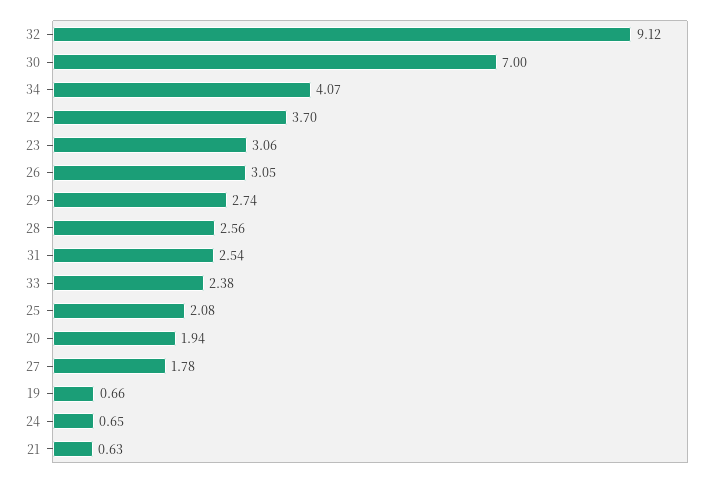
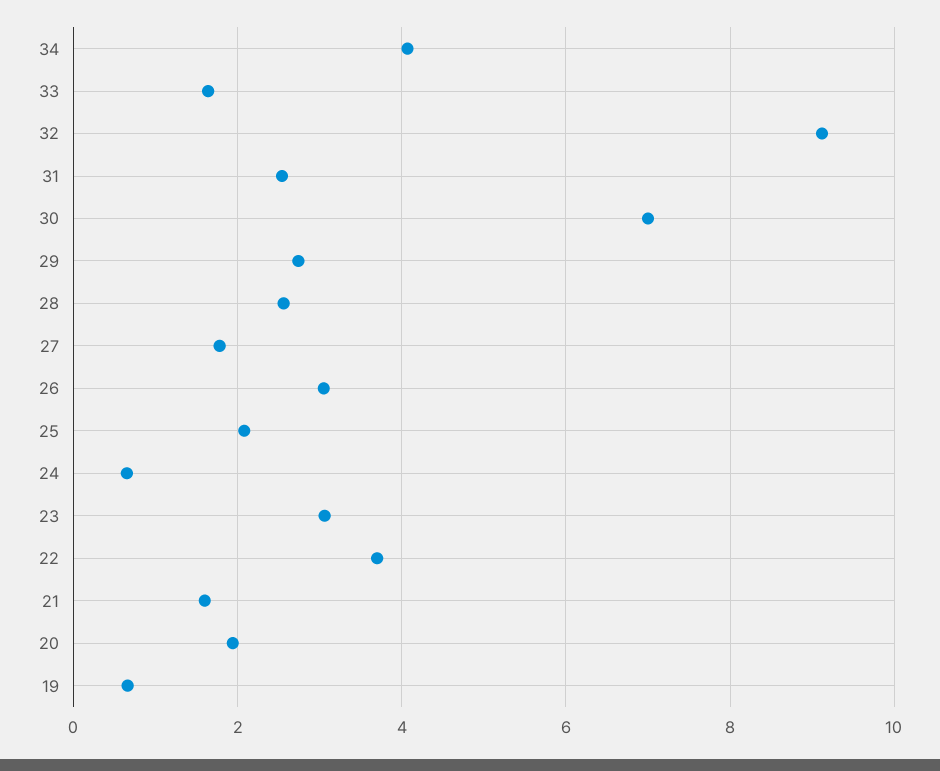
33: 2.38 -> 1.6
21: 0.63 -> 1.6

